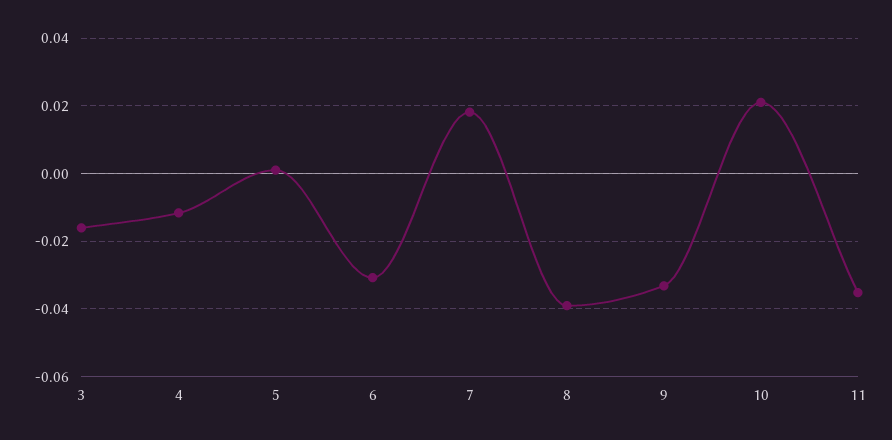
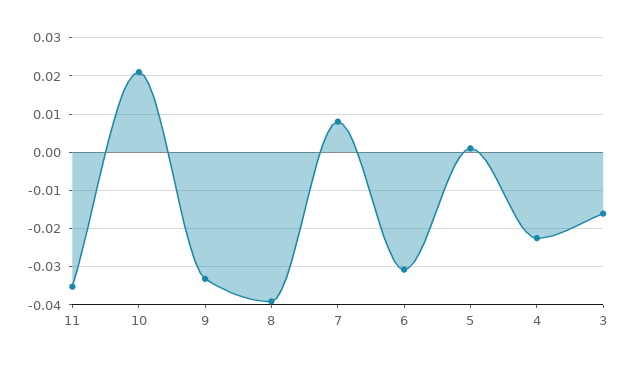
4: -0.012 -> -0.022
7: 0.018 -> 0.008

